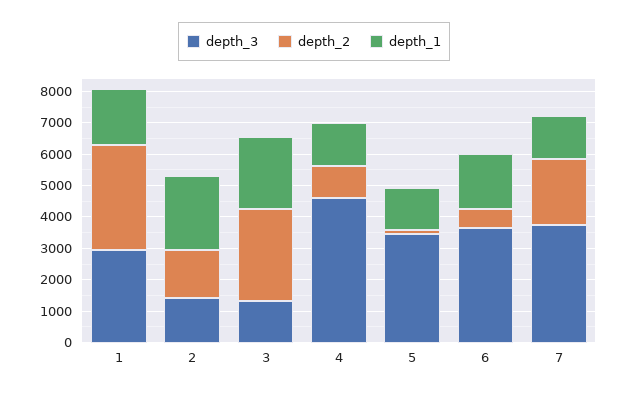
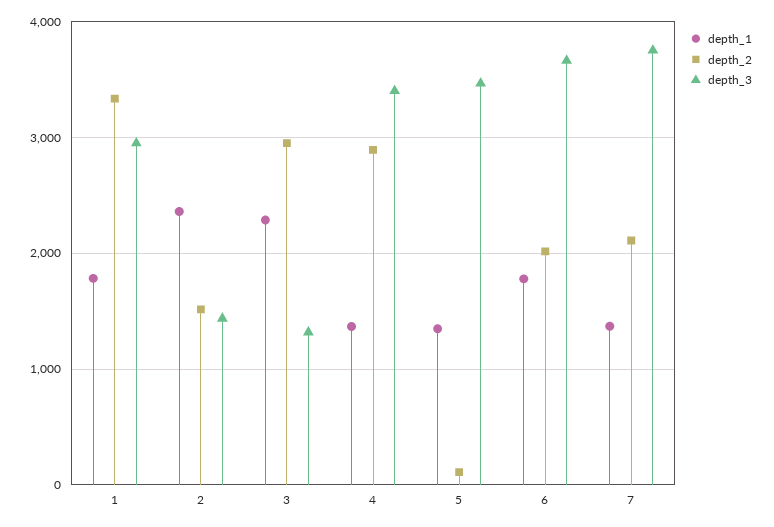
depth_3, 4: 4500 -> 3400
depth_2, 4: 1000 -> 2900
depth_2, 6: 500 -> 2000

